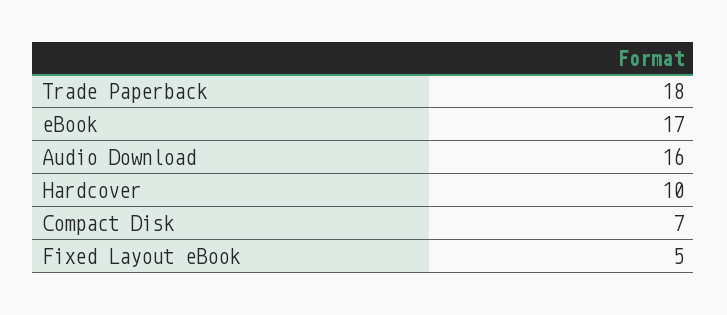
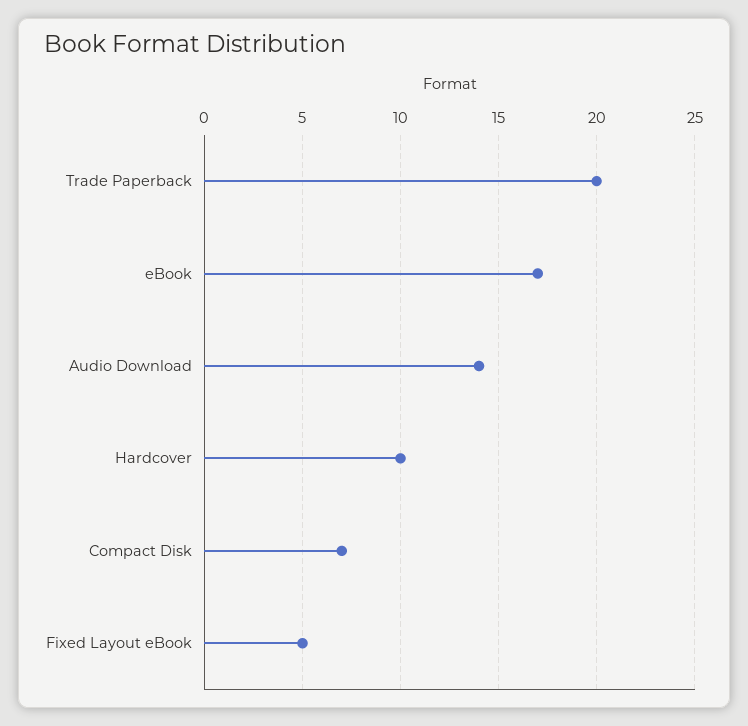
Trade Paperback: 18 -> 20
Audio Download: 16 -> 14

